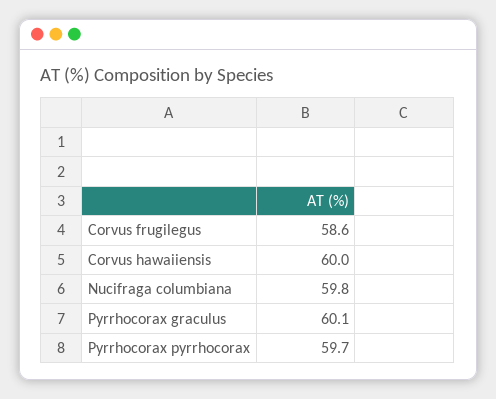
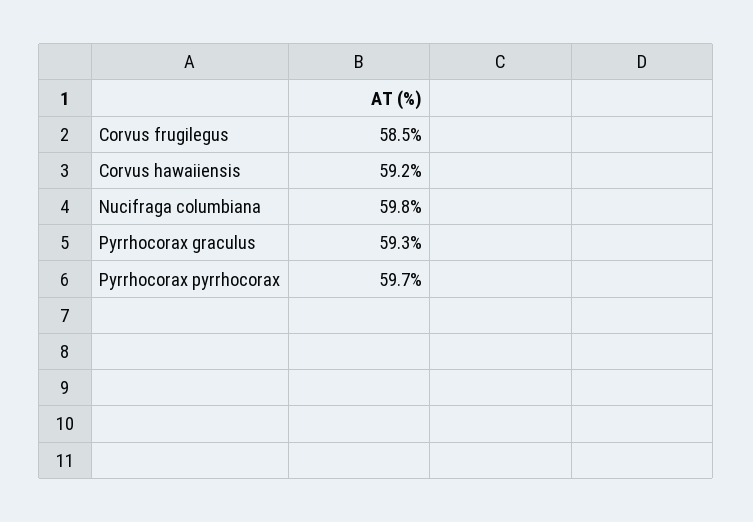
Corvus frugilegus: 58.6 -> 58.5
Corvus hawaiiensis: 60 -> 59.2
Pyrrhocorax graculus: 60.1 -> 59.3

